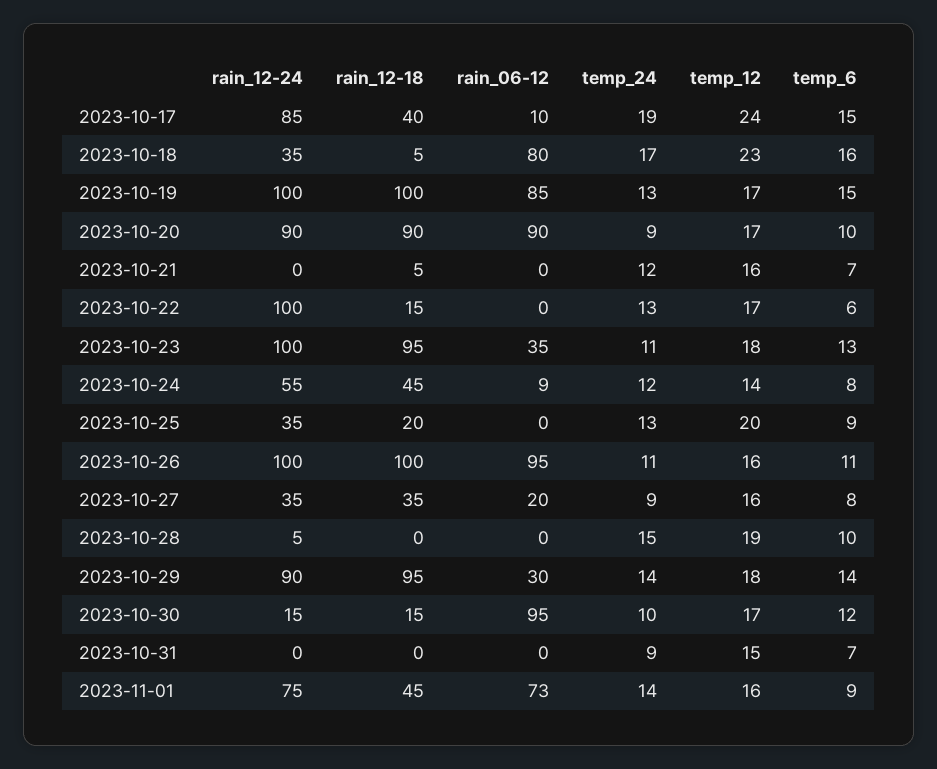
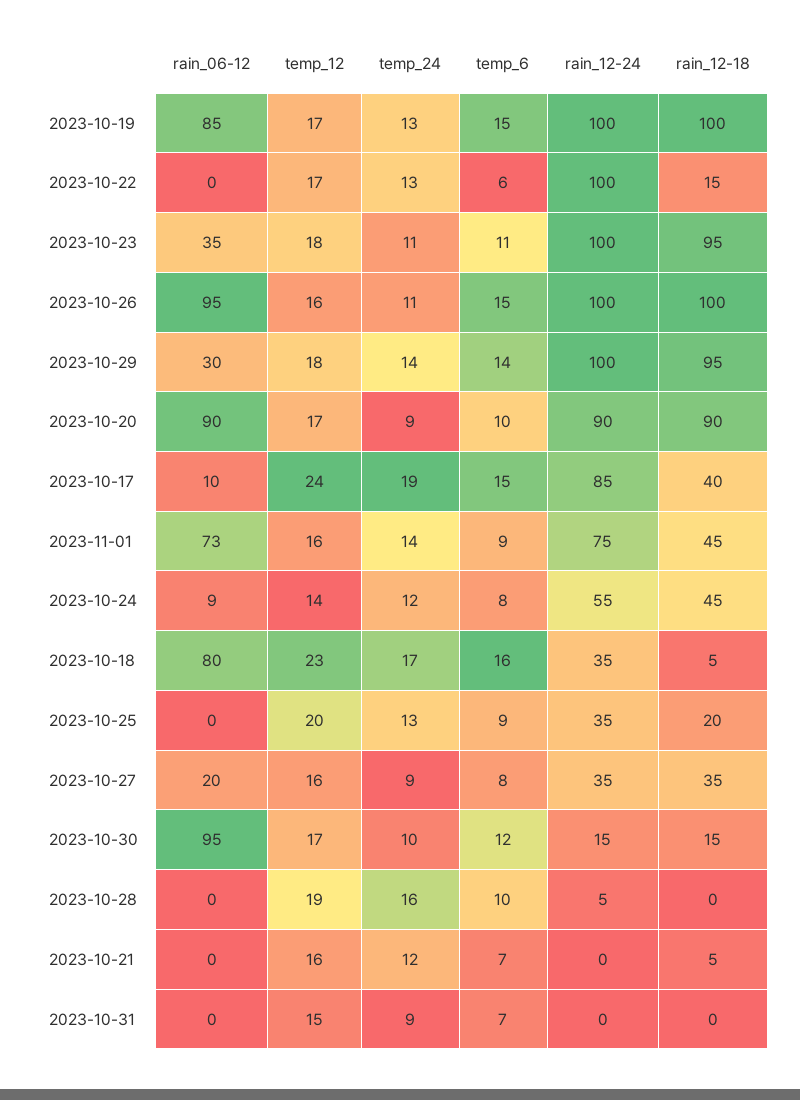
temp_6, 2023-10-23: 13 -> 11
temp_6, 2023-10-26: 11 -> 15
temp_24, 2023-10-28: 15 -> 16
rain_12-24, 2023-10-29: 90 -> 100

